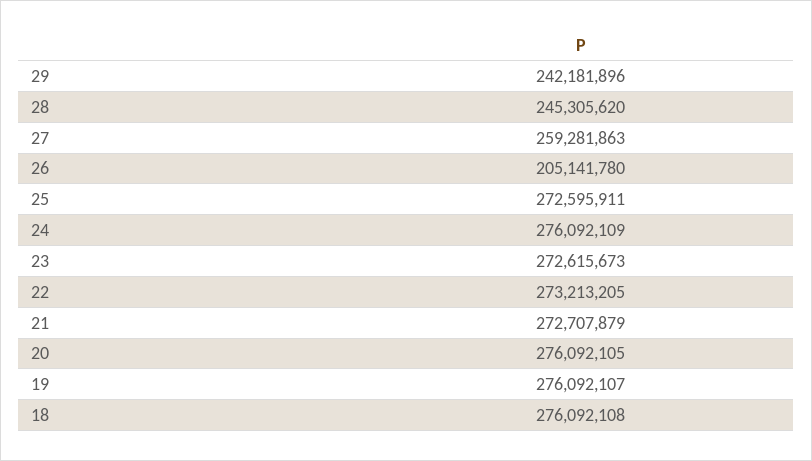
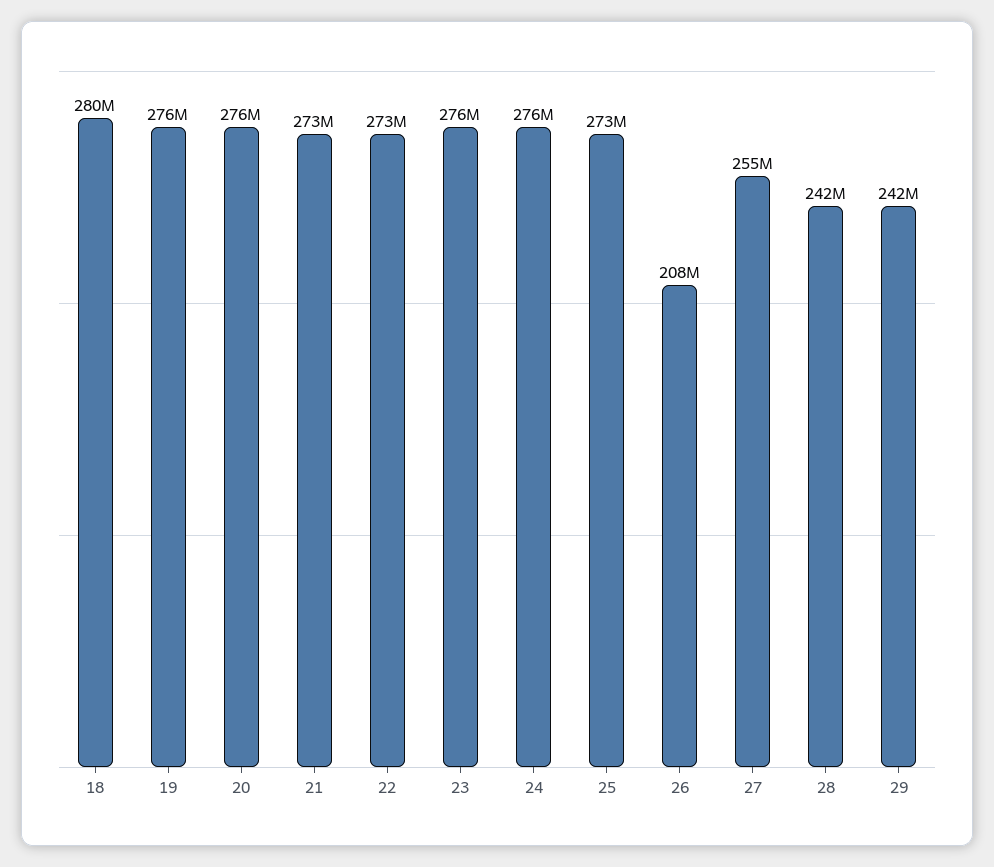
28: 245305620 -> 242000000
27: 259281863 -> 255000000
26: 205141780 -> 208000000
23: 272615673 -> 276000000
18: 276092108 -> 280000000

